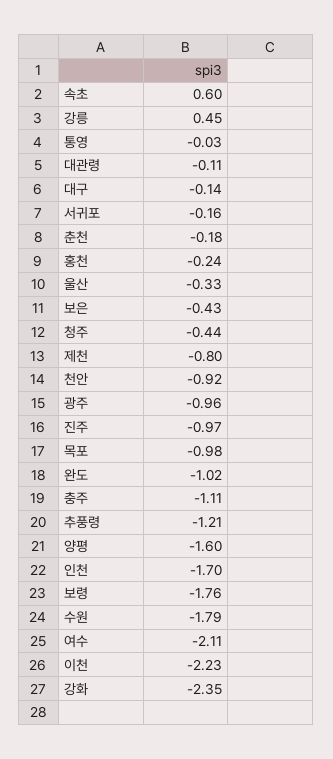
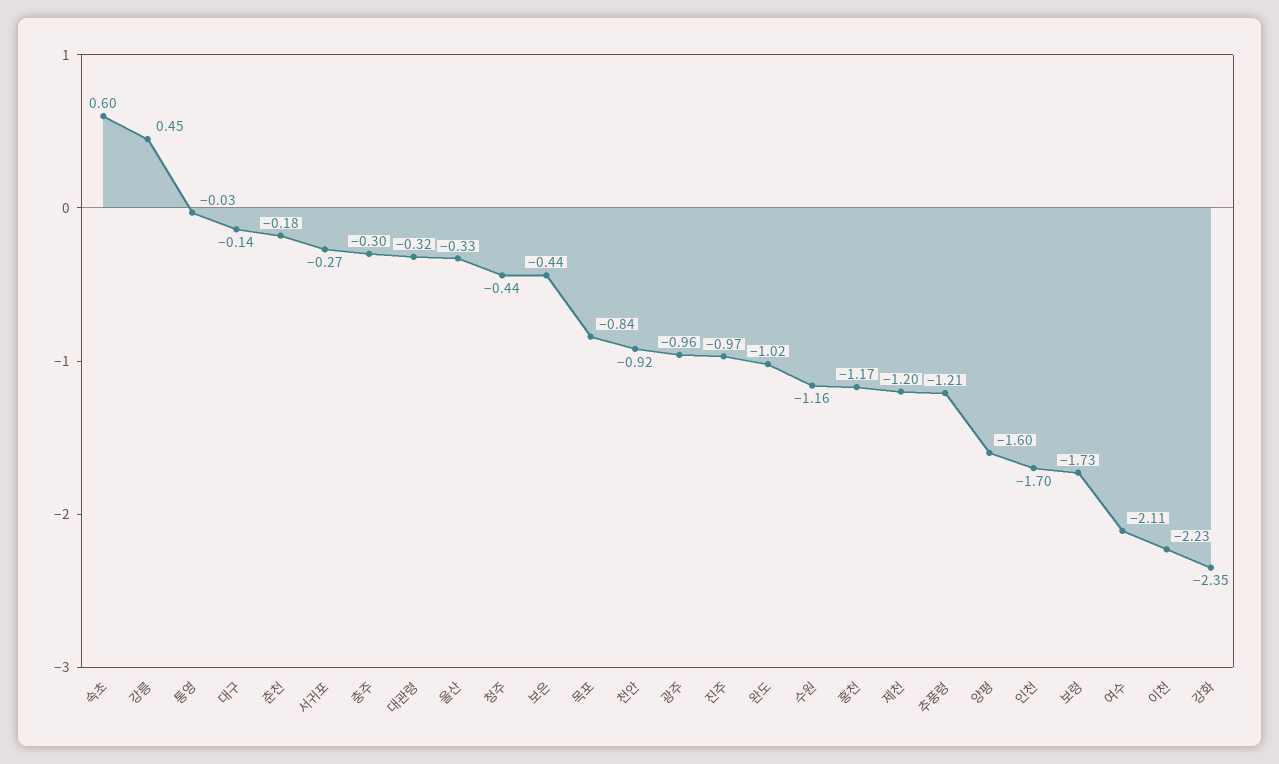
대관령: -0.11 -> -0.32
서귀포: -0.16 -> -0.27
홍천: -0.24 -> -1.17
보은: -0.43 -> -0.44
제천: -0.8 -> -1.2
목포: -0.98 -> -0.84
충주: -1.11 -> -0.3
보령: -1.76 -> -1.73
수원: -1.79 -> -1.16

